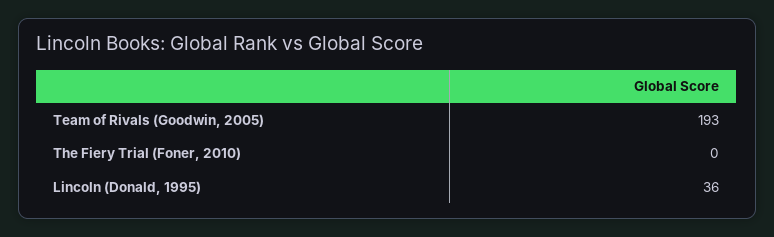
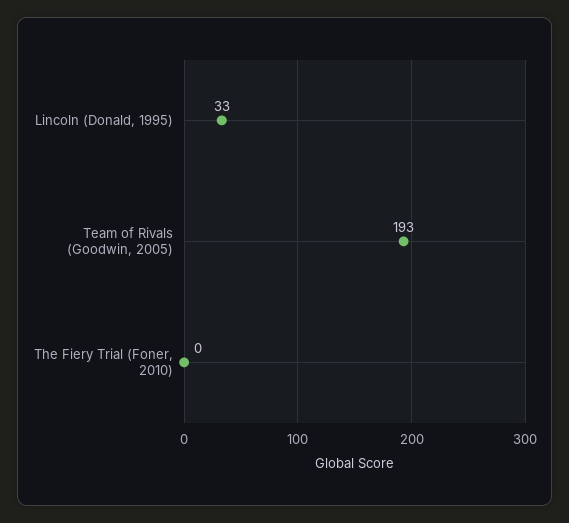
Lincoln (Donald, 1995): 36 -> 33

